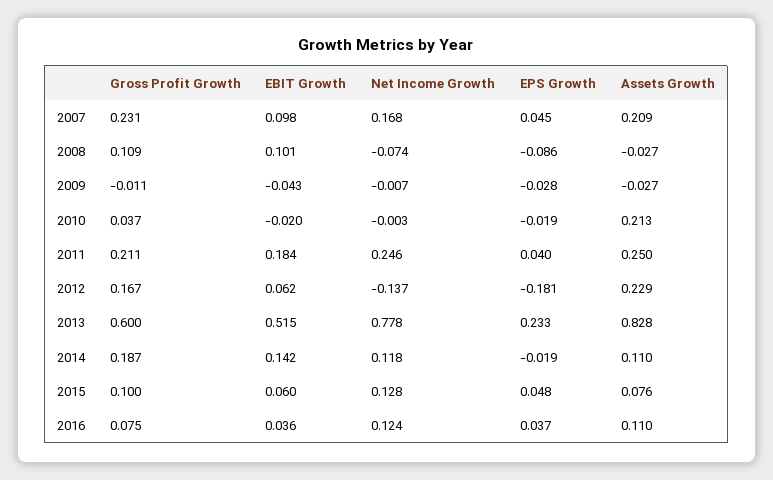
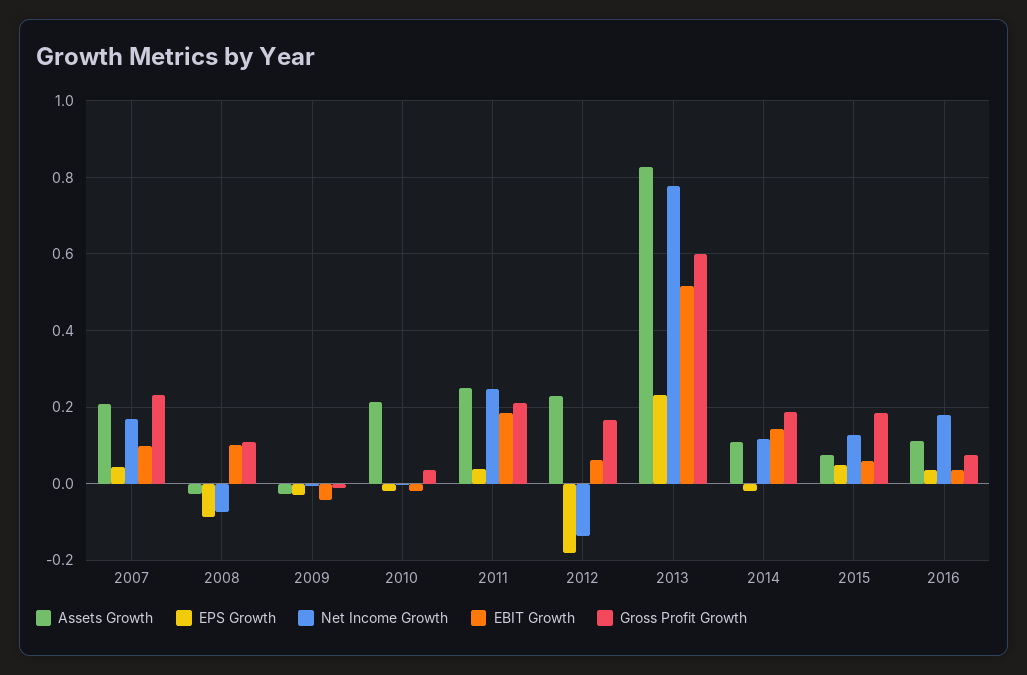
Gross Profit Growth, 2015: 0.1 -> 0.18
Net Income Growth, 2016: 0.124 -> 0.18

